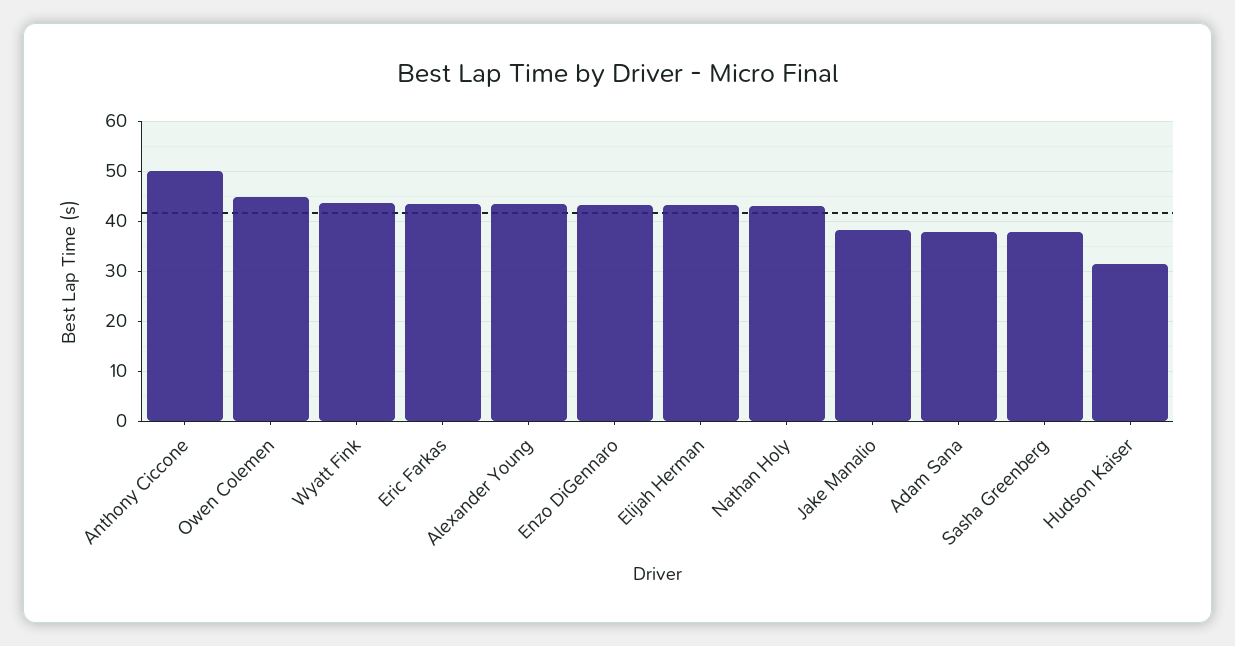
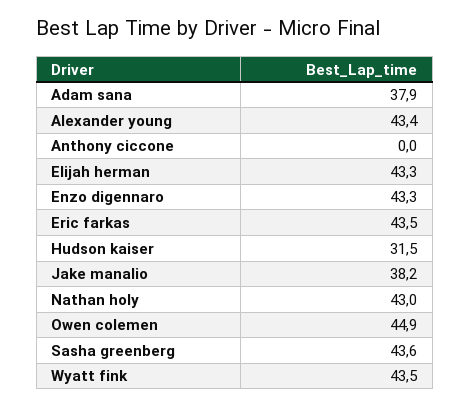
Anthony Ciccone: 50 -> 0
Sasha Greenberg: 38 -> 43.6

